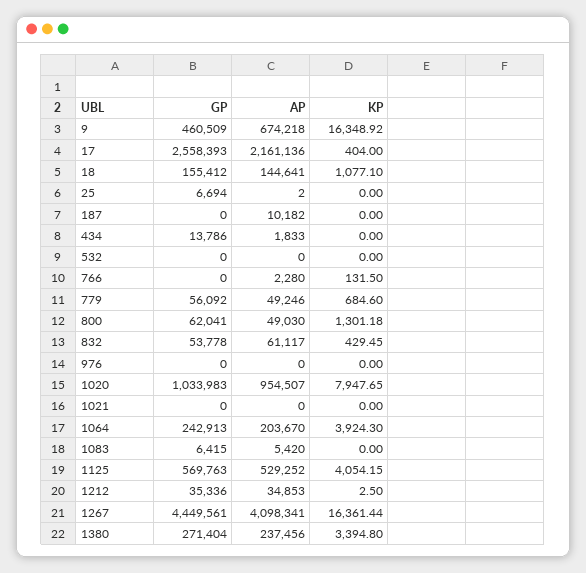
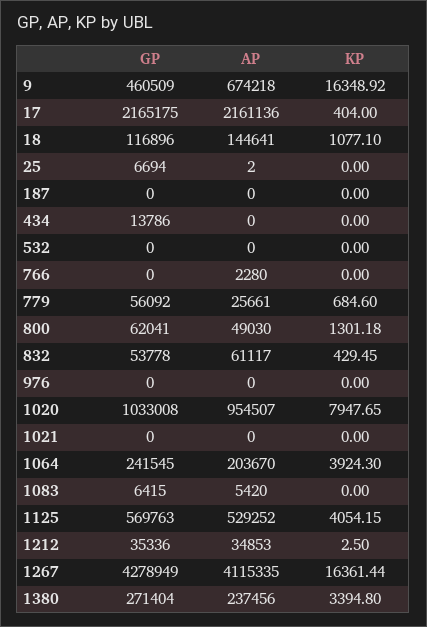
GP, 17: 2558393 -> 2165175
GP, 18: 155412 -> 116896
AP, 187: 10182 -> 0
AP, 434: 1833 -> 0
KP, 766: 131.5 -> 0
AP, 779: 49246 -> 25661
GP, 1020: 1033983 -> 1033008
GP, 1064: 242913 -> 241545
GP, 1267: 4449561 -> 4278949
AP, 1267: 4098341 -> 4115335

